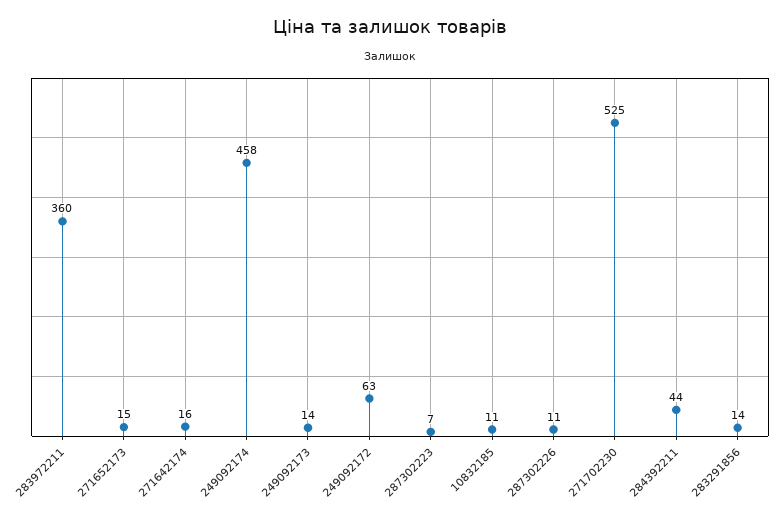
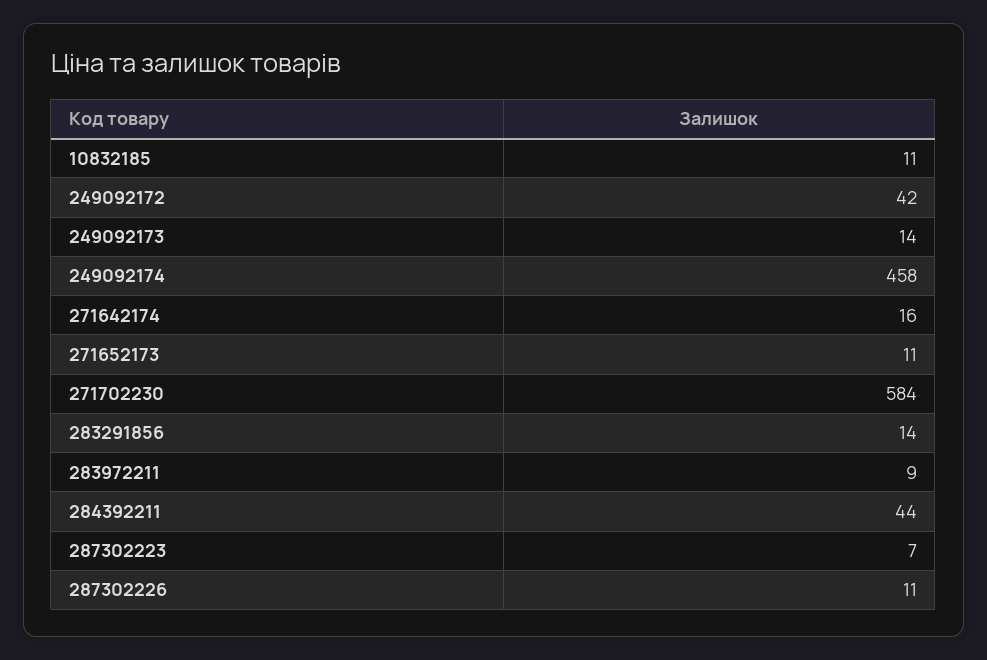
283972211: 360 -> 9
271652173: 15 -> 11
249092172: 63 -> 42
271702230: 525 -> 584

